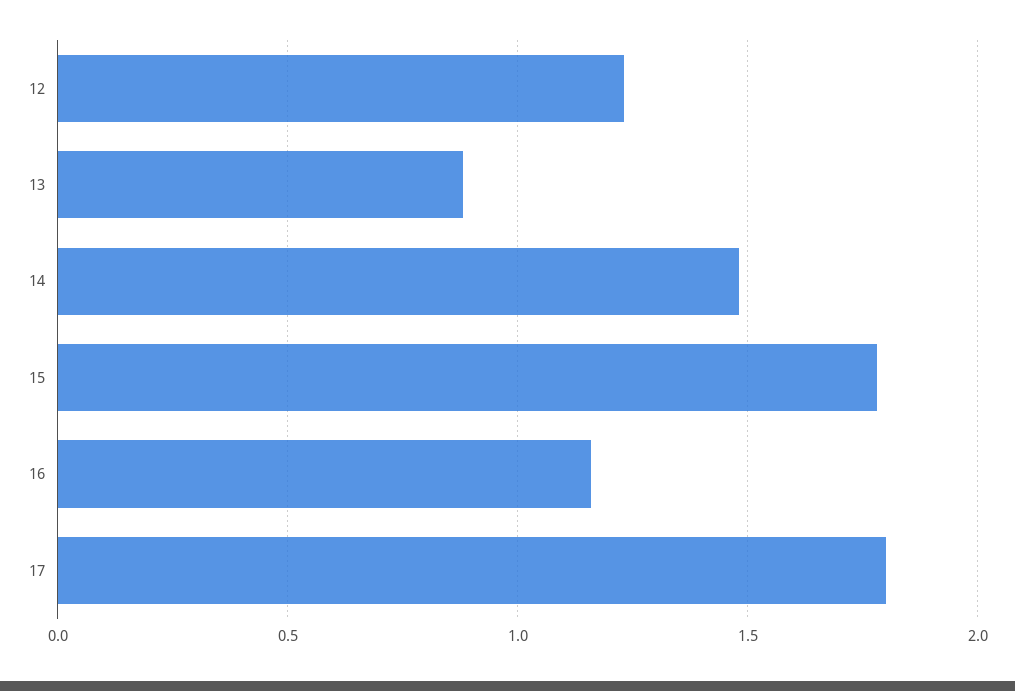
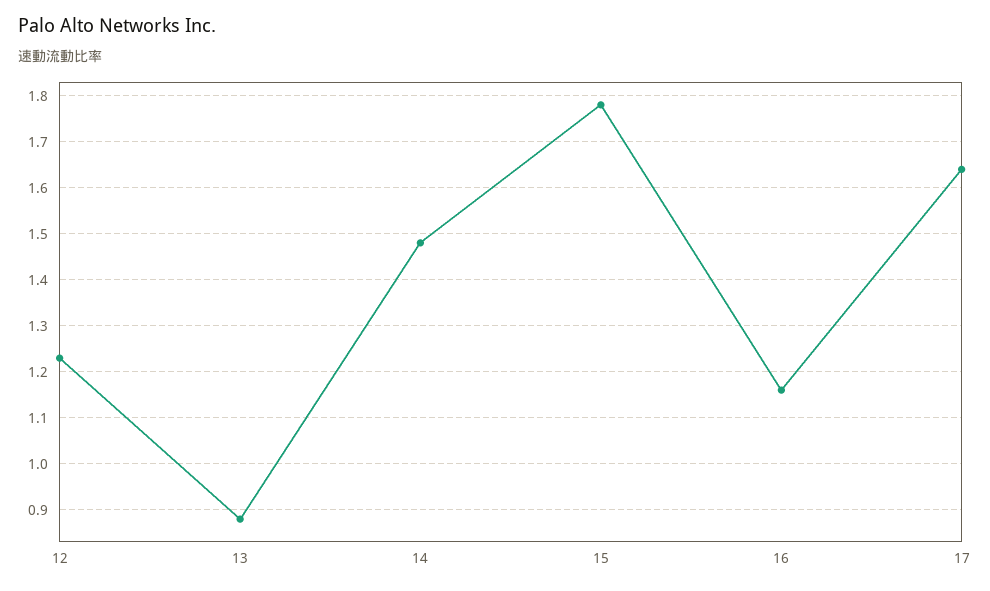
17: 1.8 -> 1.65

